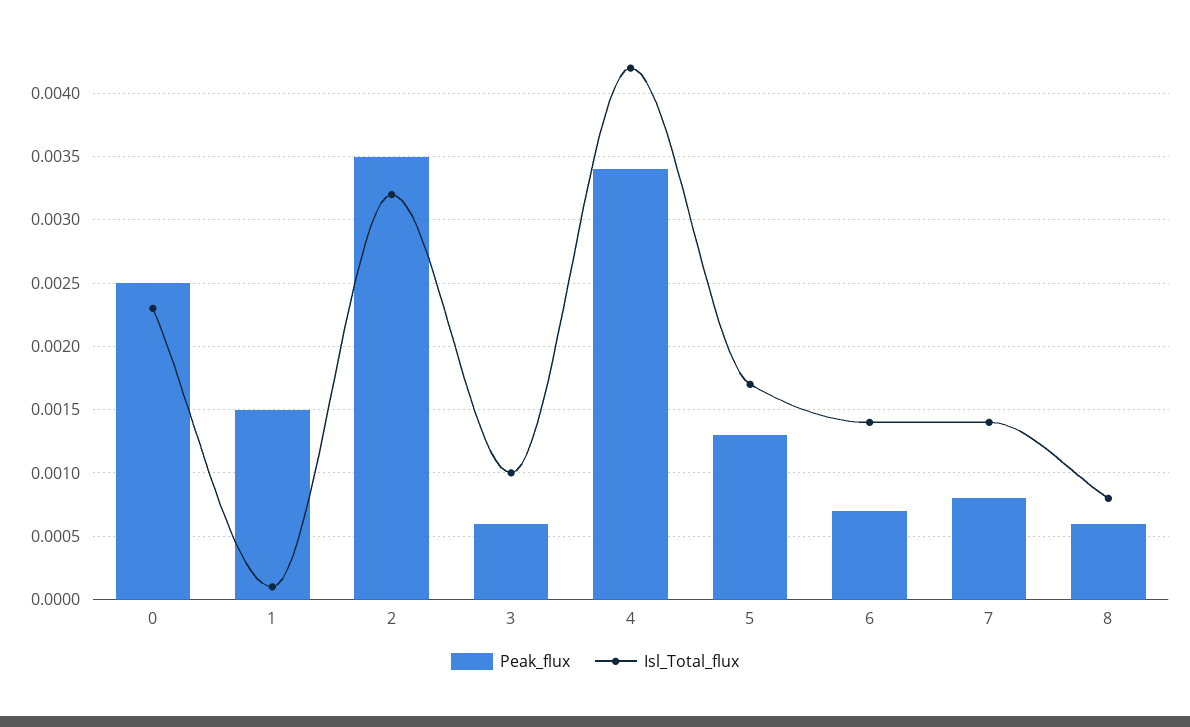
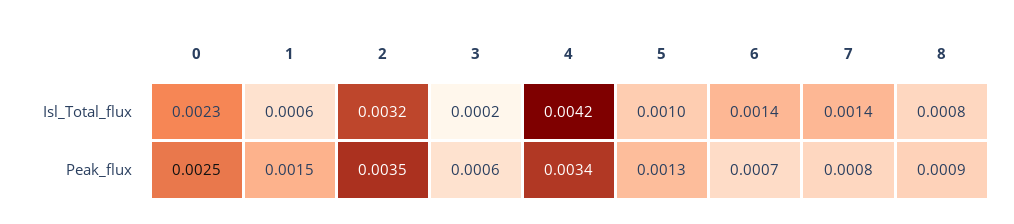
Isl_Total_flux, 1: 0.0001 -> 0.0006
Isl_Total_flux, 3: 0.001 -> 0.0002
Isl_Total_flux, 5: 0.0017 -> 0.001
Peak_flux, 8: 0.0006 -> 0.0009

